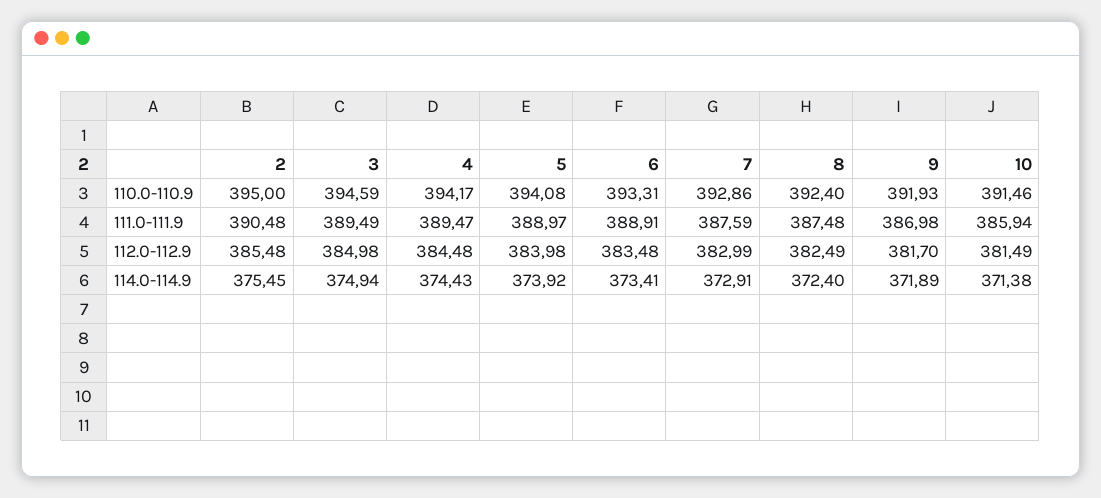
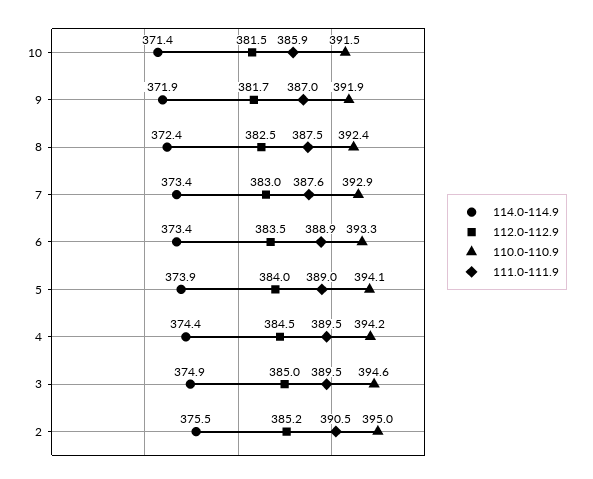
112.0-112.9, 2: 385.48 -> 385.2
114.0-114.9, 7: 372.91 -> 373.4

